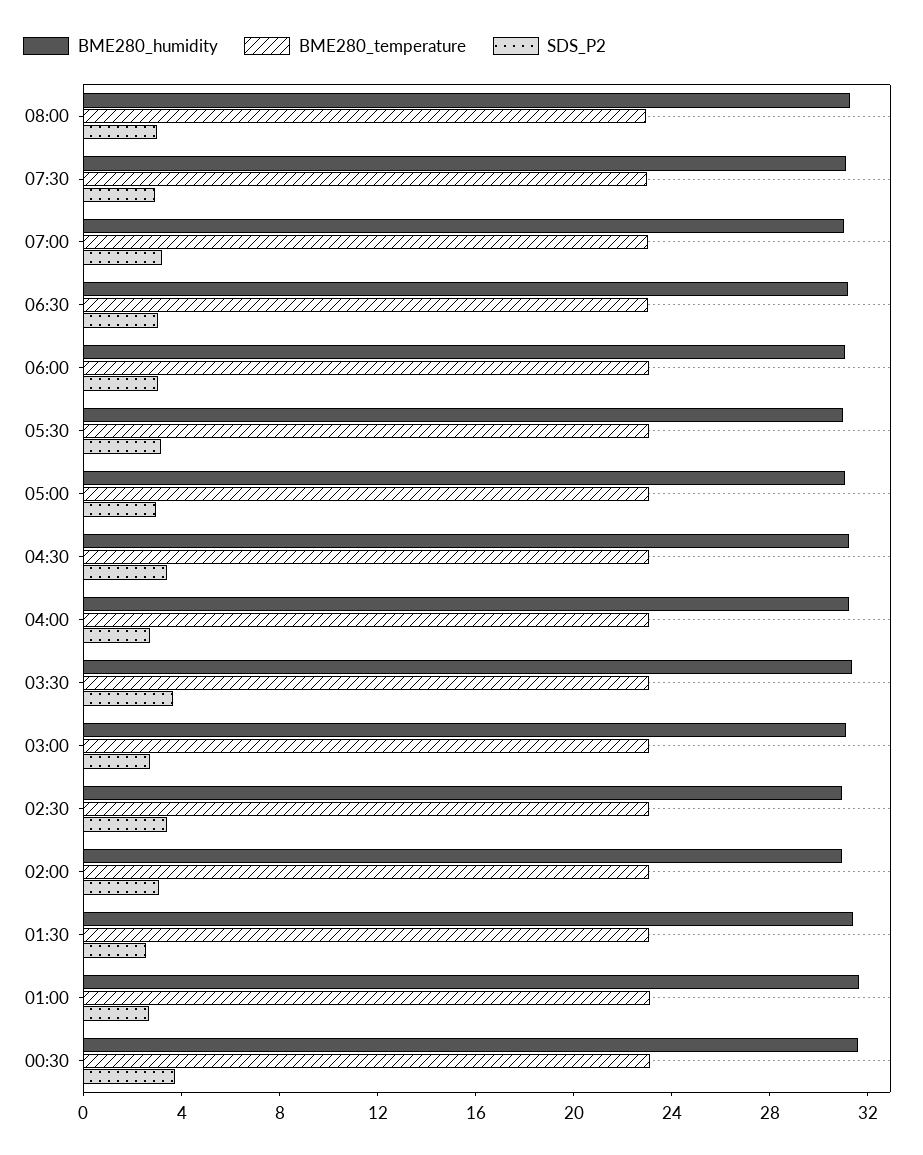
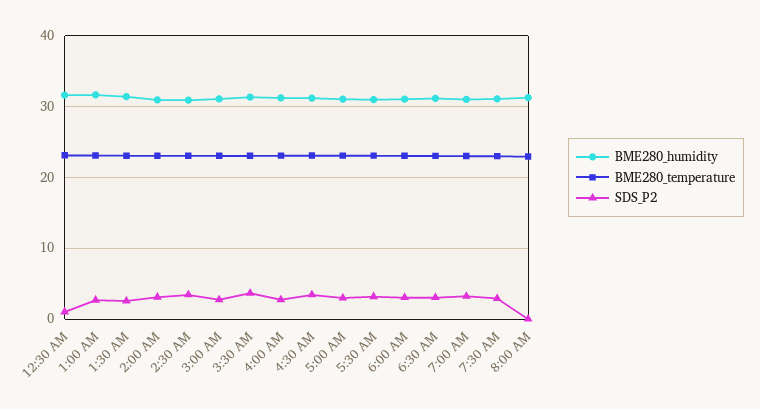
SDS_P2, 08:00: 3 -> 0
SDS_P2, 00:30: 4 -> 1

